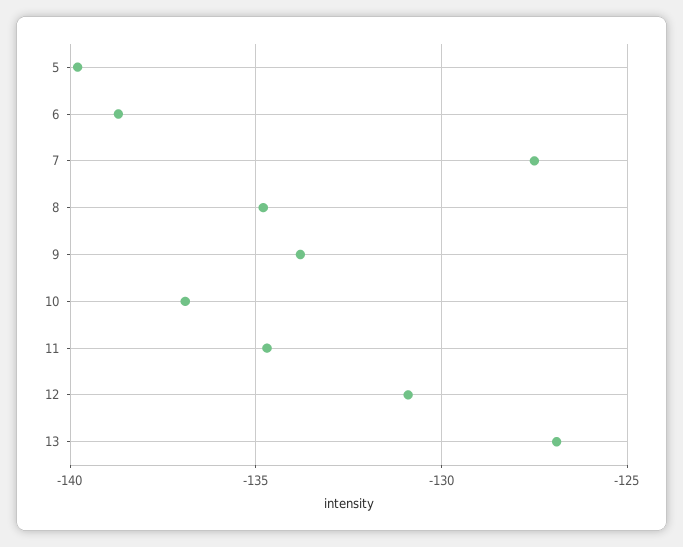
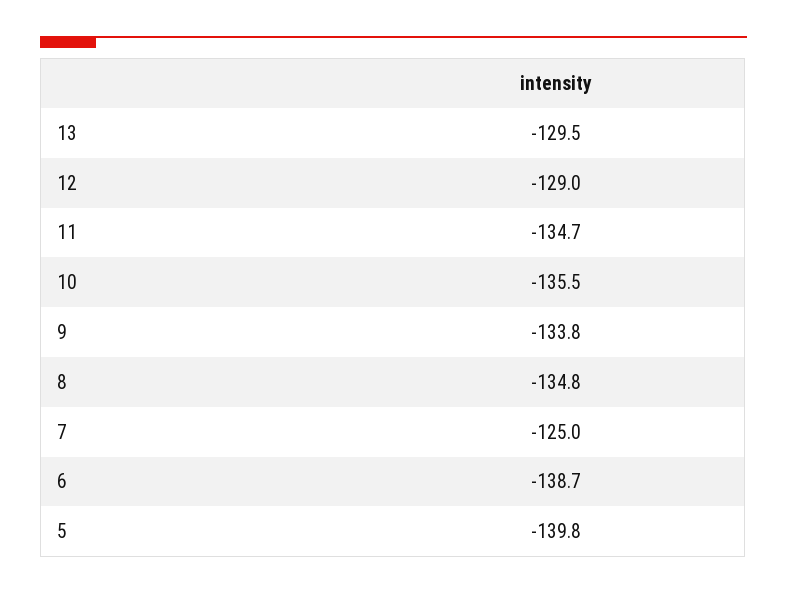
7: -127.5 -> -125
10: -137 -> -135.5
12: -131 -> -129
13: -127 -> -129.5

